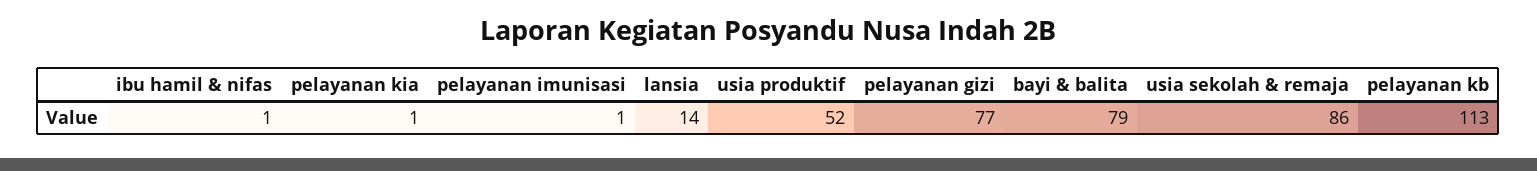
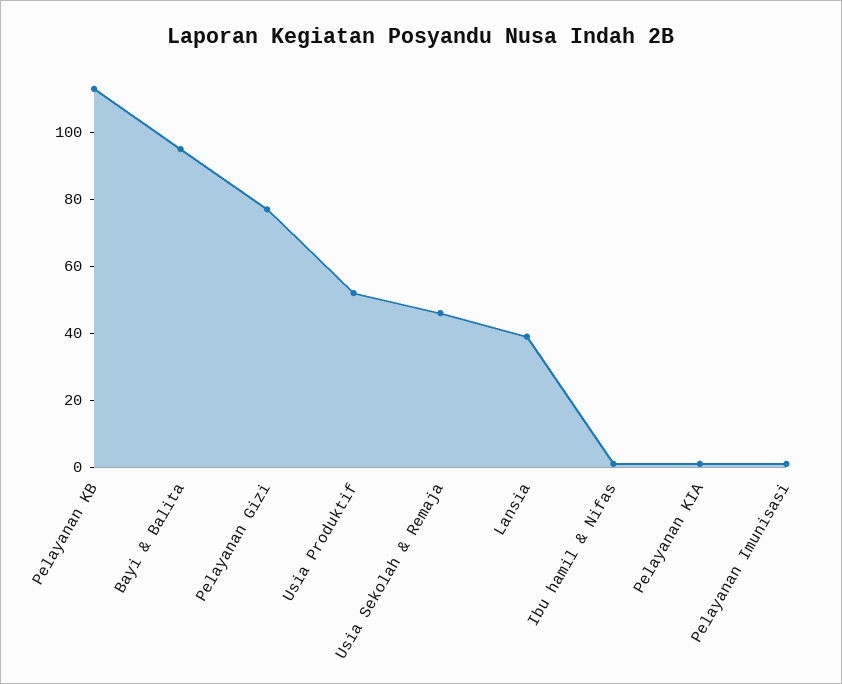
lansia: 14 -> 40
bayi & balita: 79 -> 95
usia sekolah & remaja: 86 -> 45

